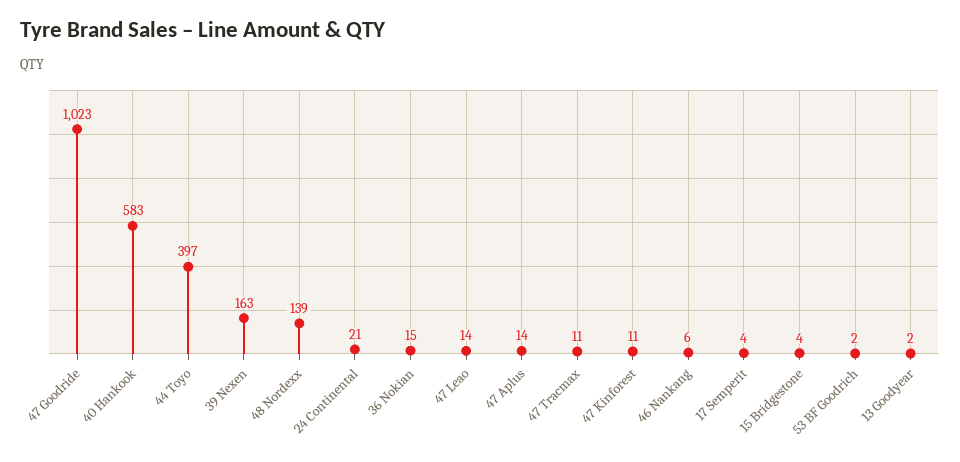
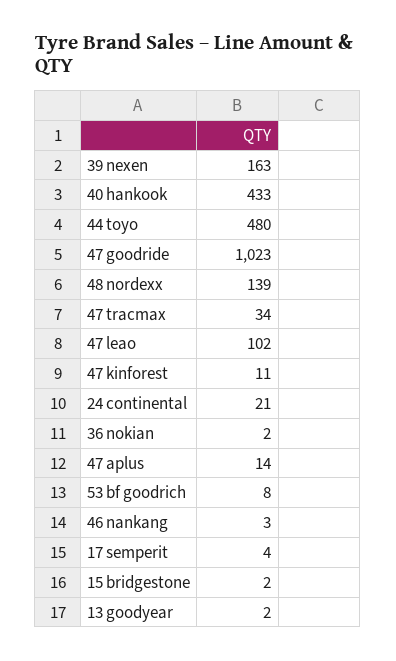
40 Hankook: 583 -> 433
44 Toyo: 397 -> 480
36 Nokian: 15 -> 2
47 Leao: 14 -> 102
47 Tracmax: 11 -> 34
46 Nankang: 6 -> 3
15 Bridgestone: 4 -> 2
53 BF Goodrich: 2 -> 8

